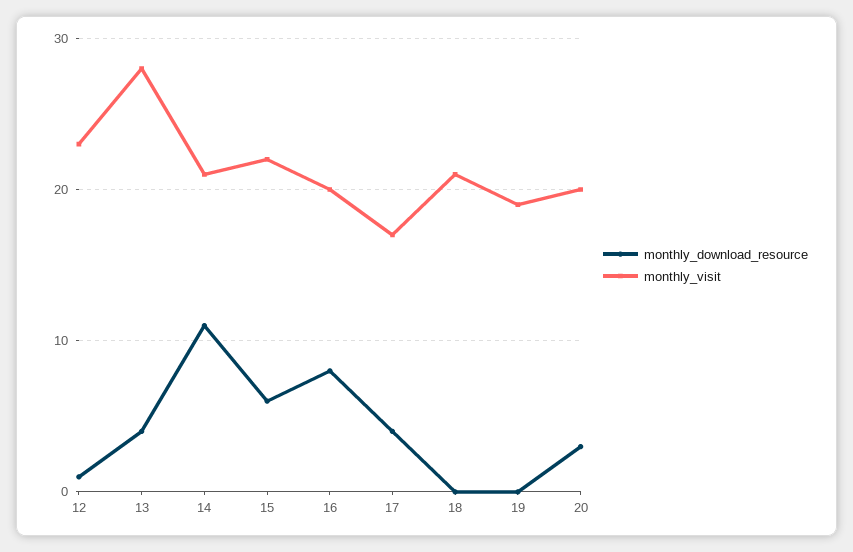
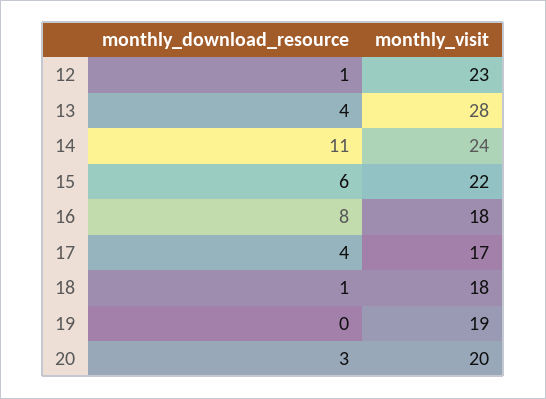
monthly_visit, 14: 21 -> 24
monthly_visit, 16: 20 -> 18
monthly_download_resource, 18: 0 -> 1
monthly_visit, 18: 21 -> 18

